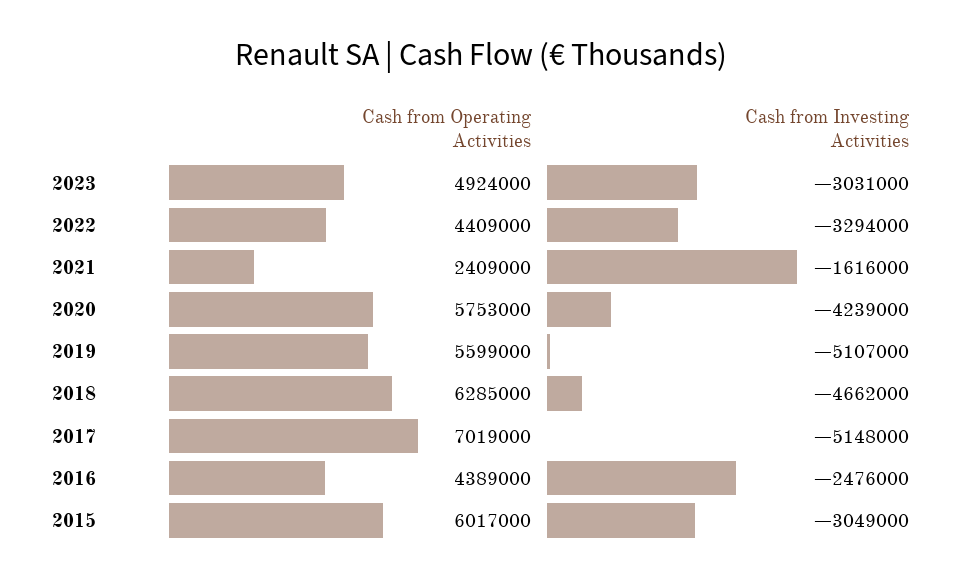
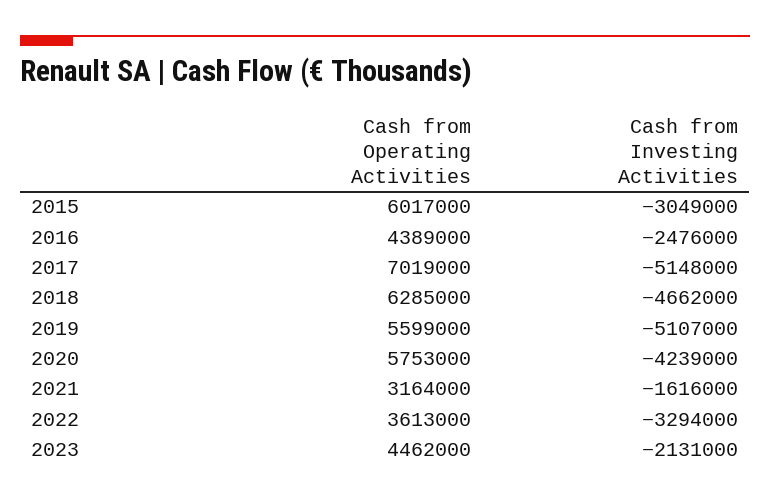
Cash from Operating Activities, 2023: 4924000 -> 4462000
Cash from Investing Activities, 2023: -3031000 -> -2131000
Cash from Operating Activities, 2022: 4409000 -> 3613000
Cash from Operating Activities, 2021: 2409000 -> 3164000

